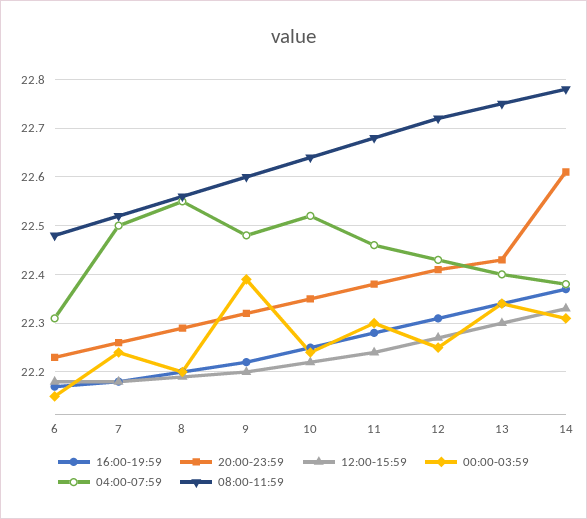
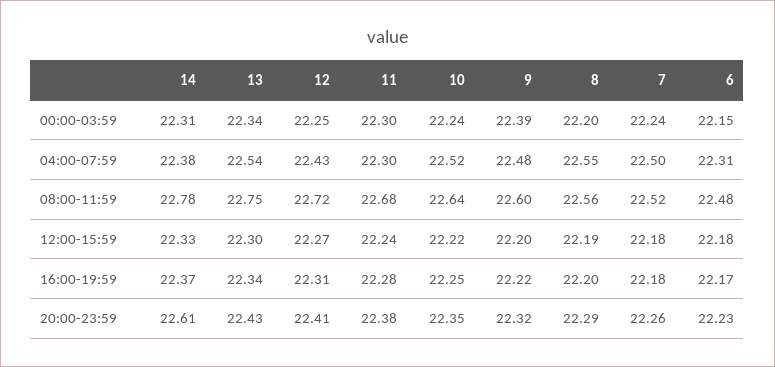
04:00-07:59, 11: 22.45 -> 22.3
04:00-07:59, 13: 22.4 -> 22.54

